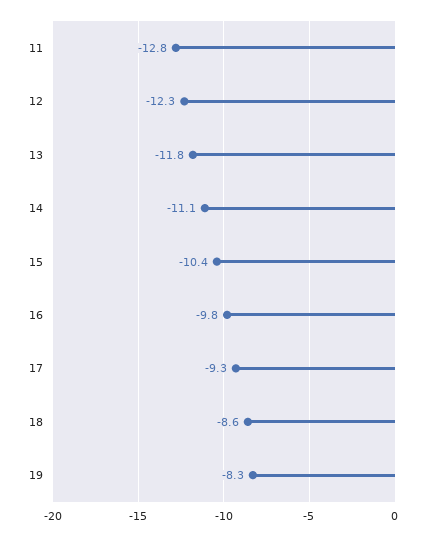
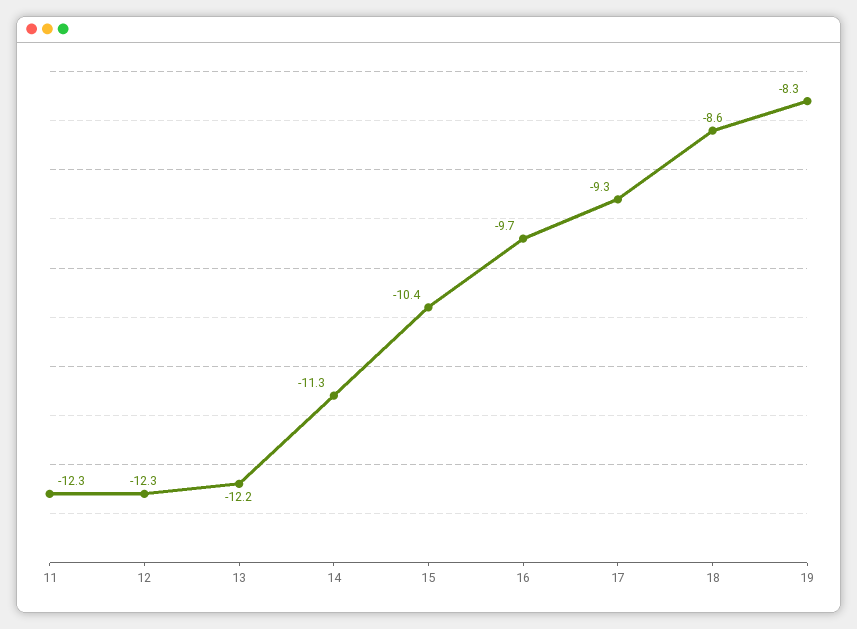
11: -12.8 -> -12.3
13: -11.8 -> -12.2
14: -11.1 -> -11.3
16: -9.8 -> -9.7

